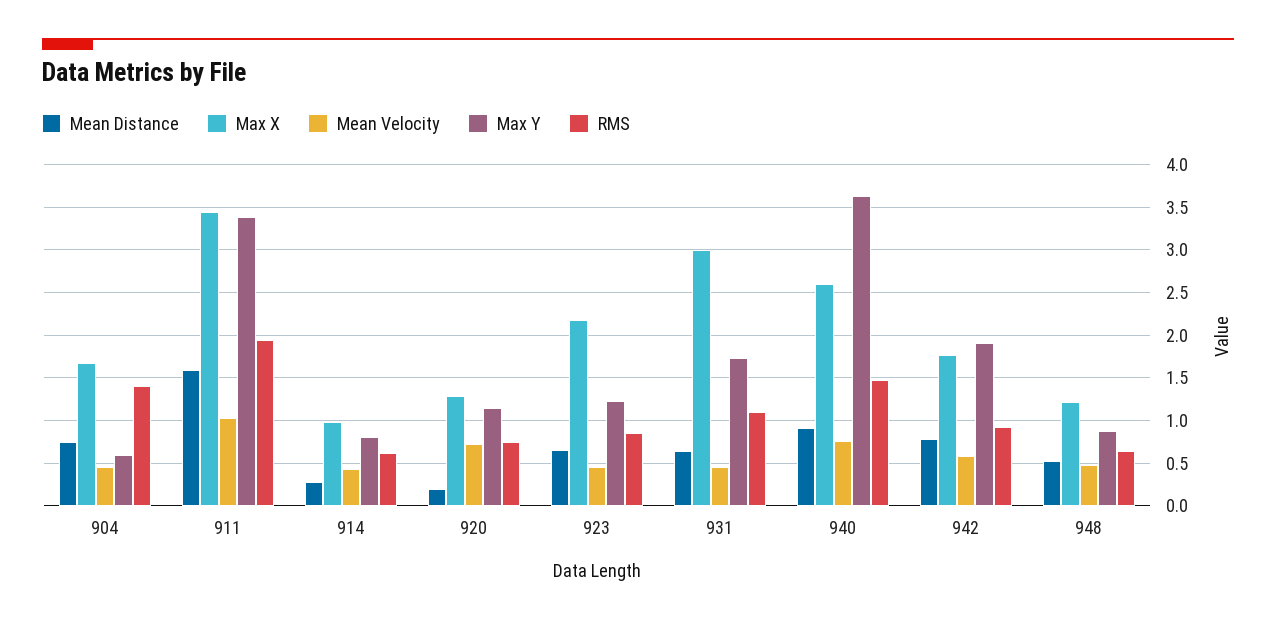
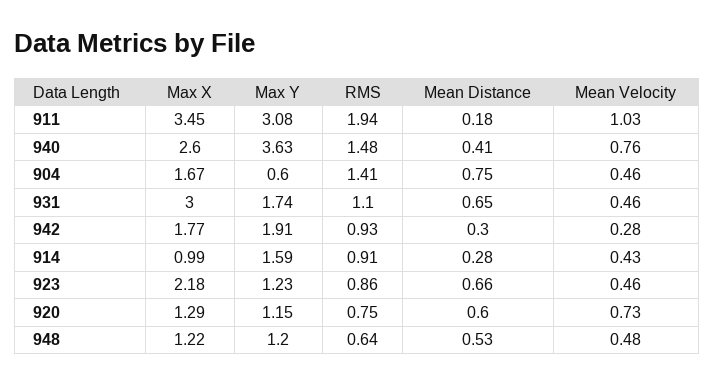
Mean Distance, 911: 1.6 -> 0.18
Max Y, 911: 3.4 -> 3.08
Max Y, 914: 0.8 -> 1.59
RMS, 914: 0.6 -> 0.91
Mean Distance, 920: 0.2 -> 0.6
Mean Distance, 940: 0.9 -> 0.41
Mean Distance, 942: 0.8 -> 0.3
Mean Velocity, 942: 0.6 -> 0.28
Max Y, 948: 0.9 -> 1.2

